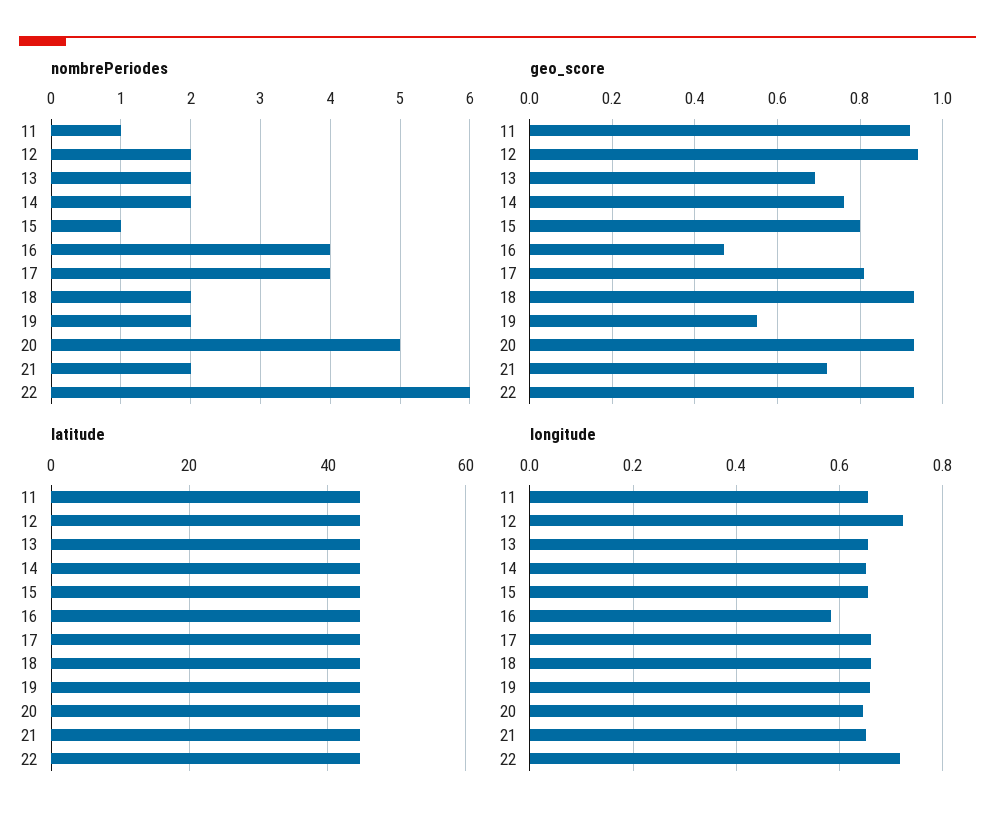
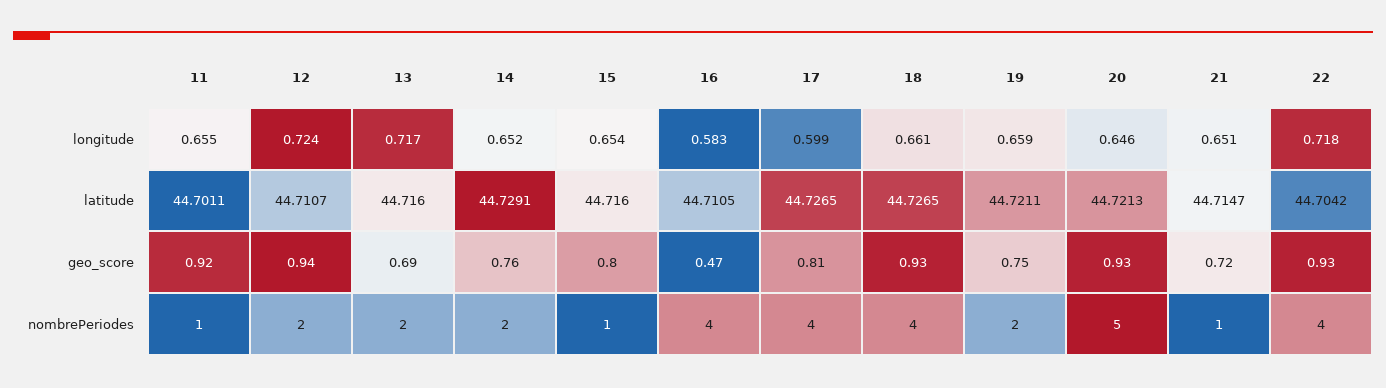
nombrePeriodes, 18: 2 -> 4
nombrePeriodes, 21: 2 -> 1
nombrePeriodes, 22: 6 -> 4
geo_score, 19: 0.55 -> 0.75
longitude, 13: 0.66 -> 0.717
longitude, 17: 0.66 -> 0.599

